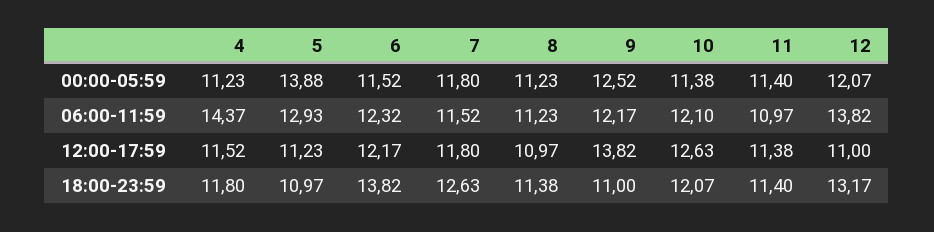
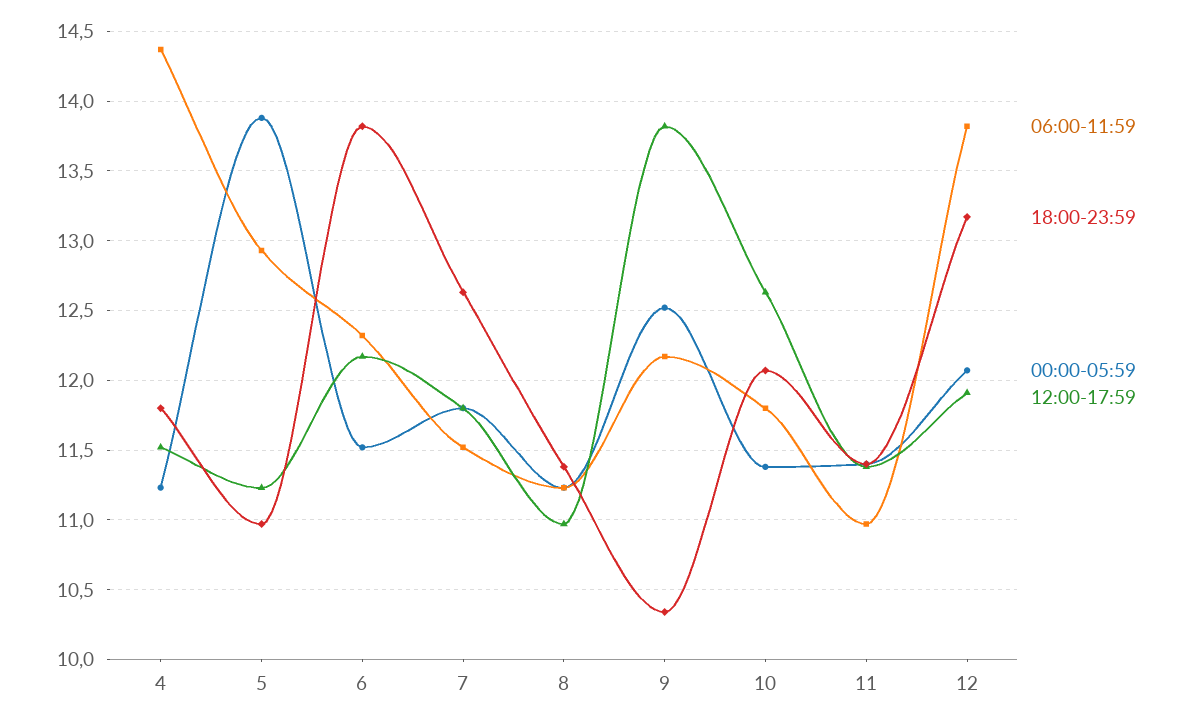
06:00-11:59, 10: 12.1 -> 11.8
12:00-17:59, 12: 11 -> 11.9
18:00-23:59, 9: 11 -> 10.35

